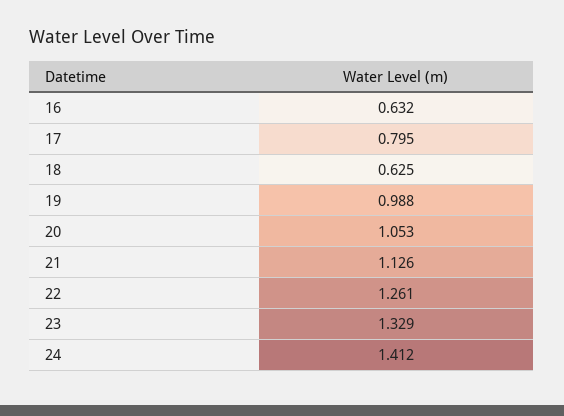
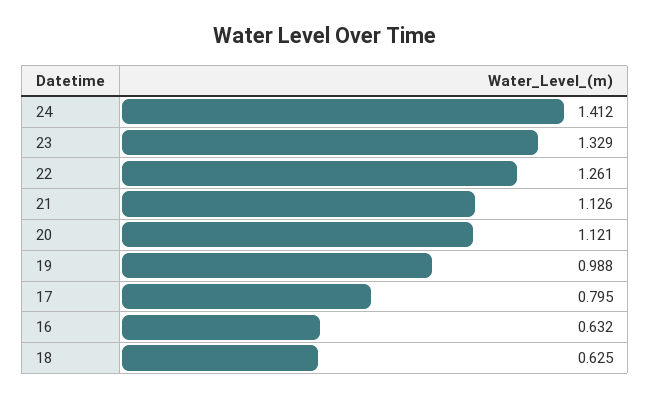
20: 1.053 -> 1.121

